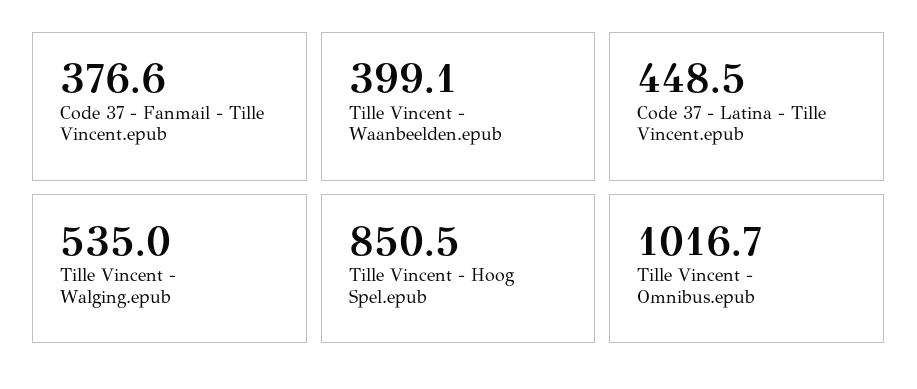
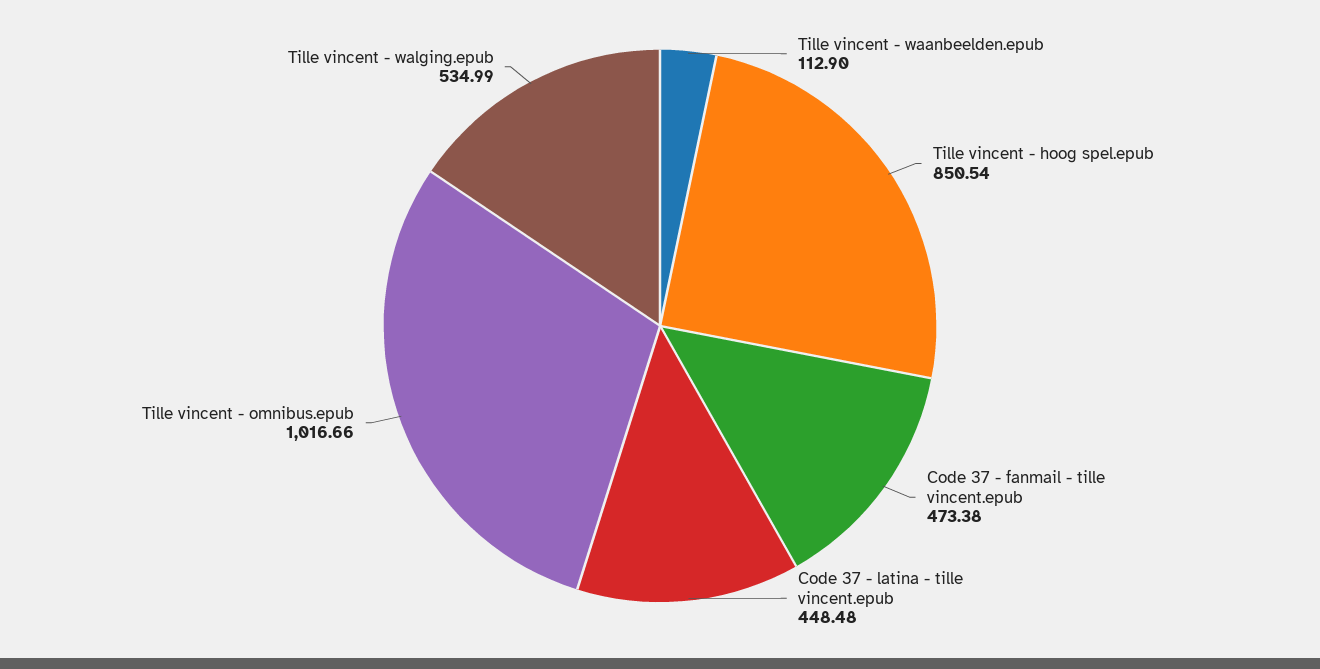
Code 37 - Fanmail - Tille Vincent.epub: 376.6 -> 473.38
Tille Vincent - Waanbeelden.epub: 399.1 -> 112.9

